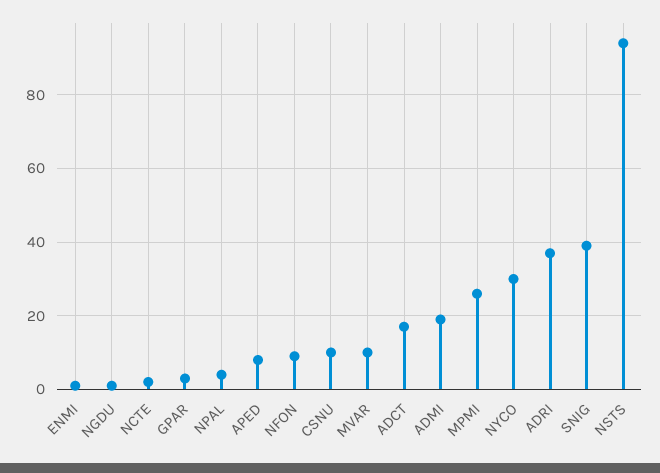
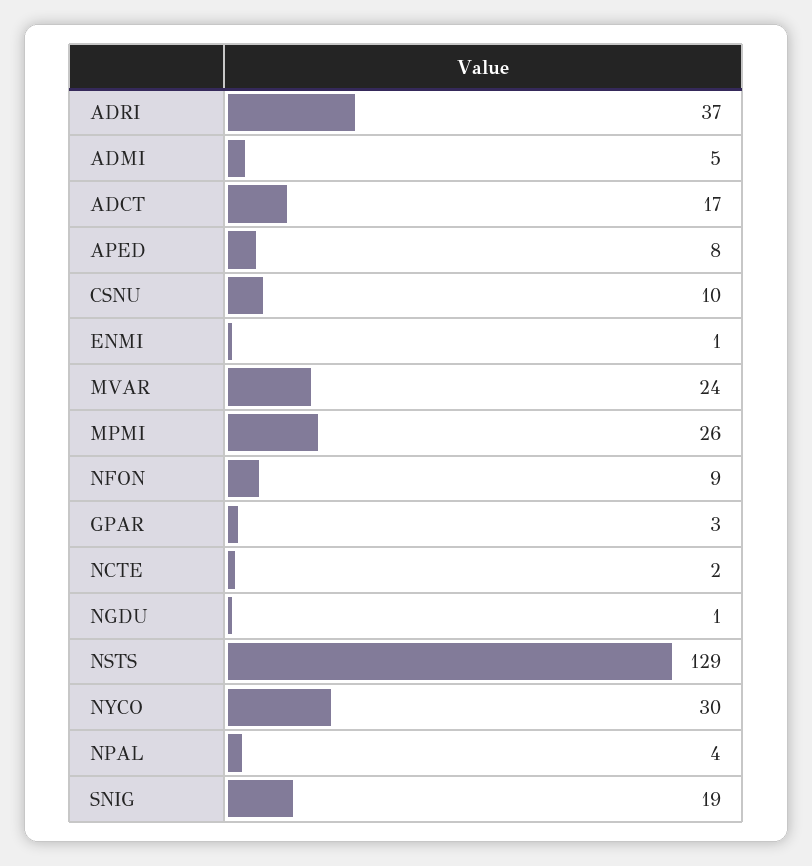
MVAR: 10 -> 24
ADMI: 20 -> 5
SNIG: 40 -> 19
NSTS: 95 -> 129

